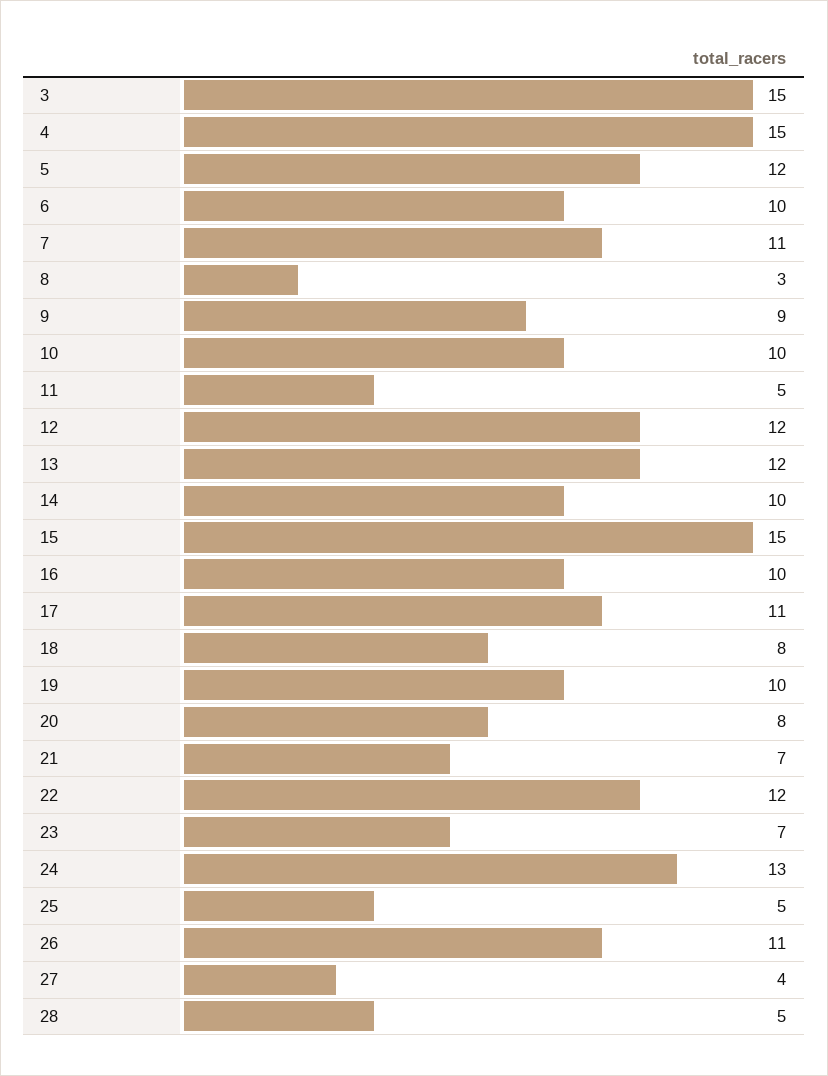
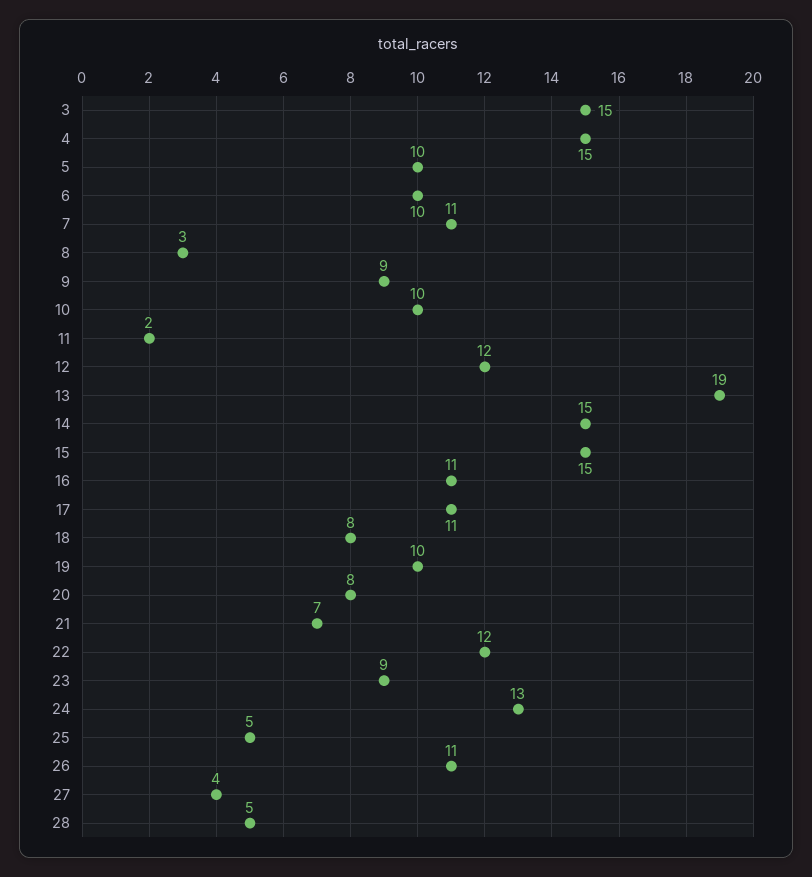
5: 12 -> 10
11: 5 -> 2
13: 12 -> 19
14: 10 -> 15
16: 10 -> 11
23: 7 -> 9

